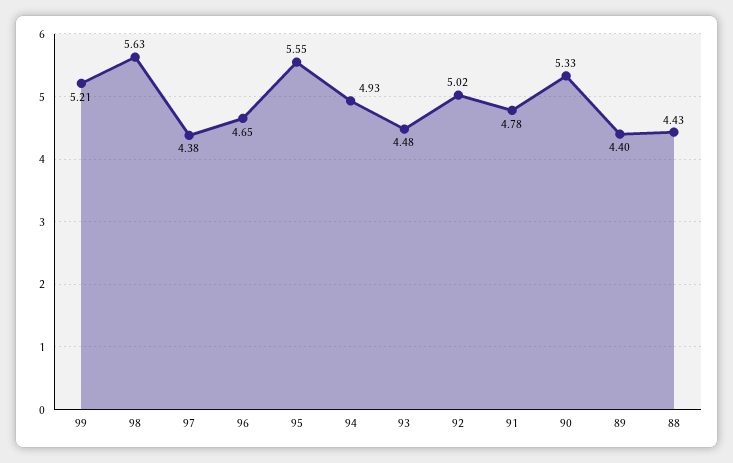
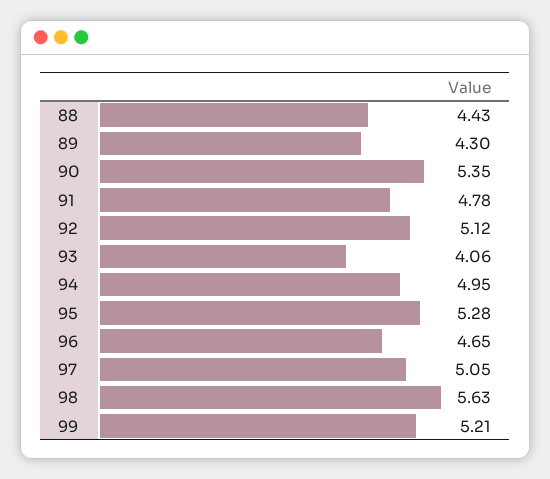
97: 4.38 -> 5.05
95: 5.55 -> 5.28
94: 4.93 -> 4.95
93: 4.48 -> 4.06
92: 5.02 -> 5.12
90: 5.33 -> 5.35
89: 4.4 -> 4.3

